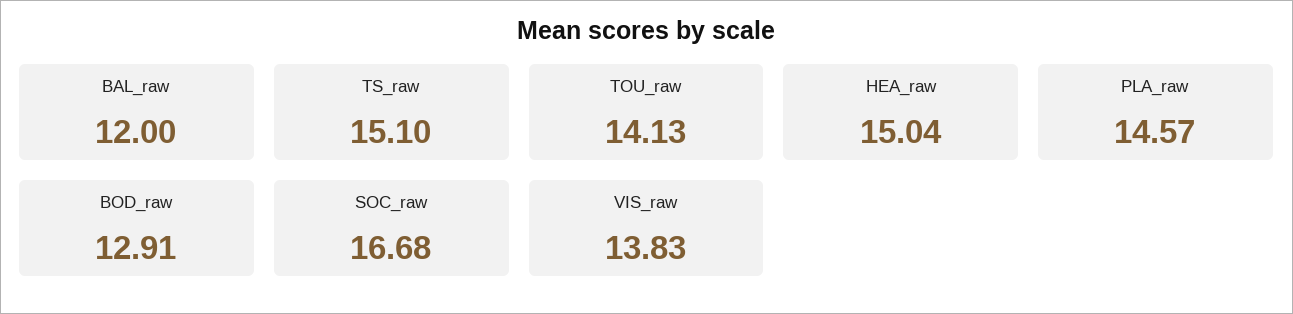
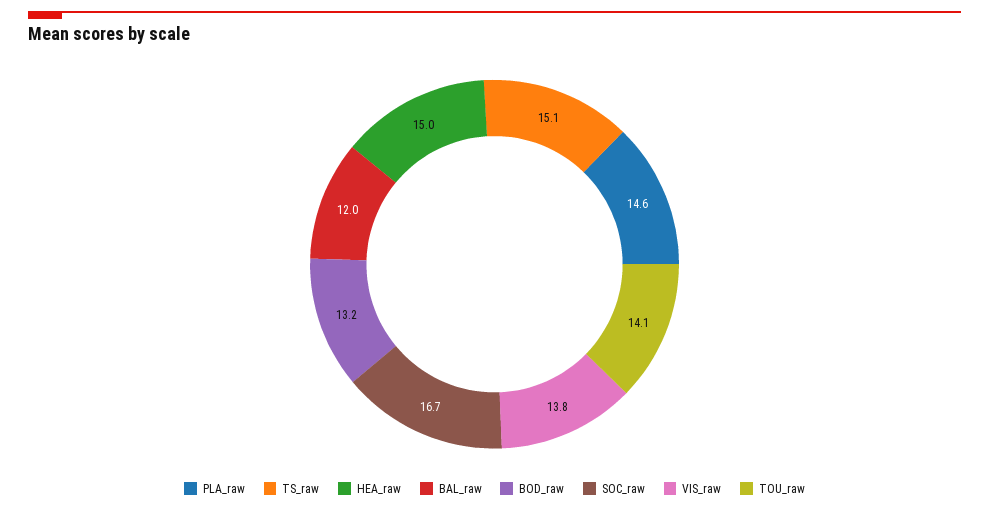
BOD_raw: 12.91 -> 13.2

